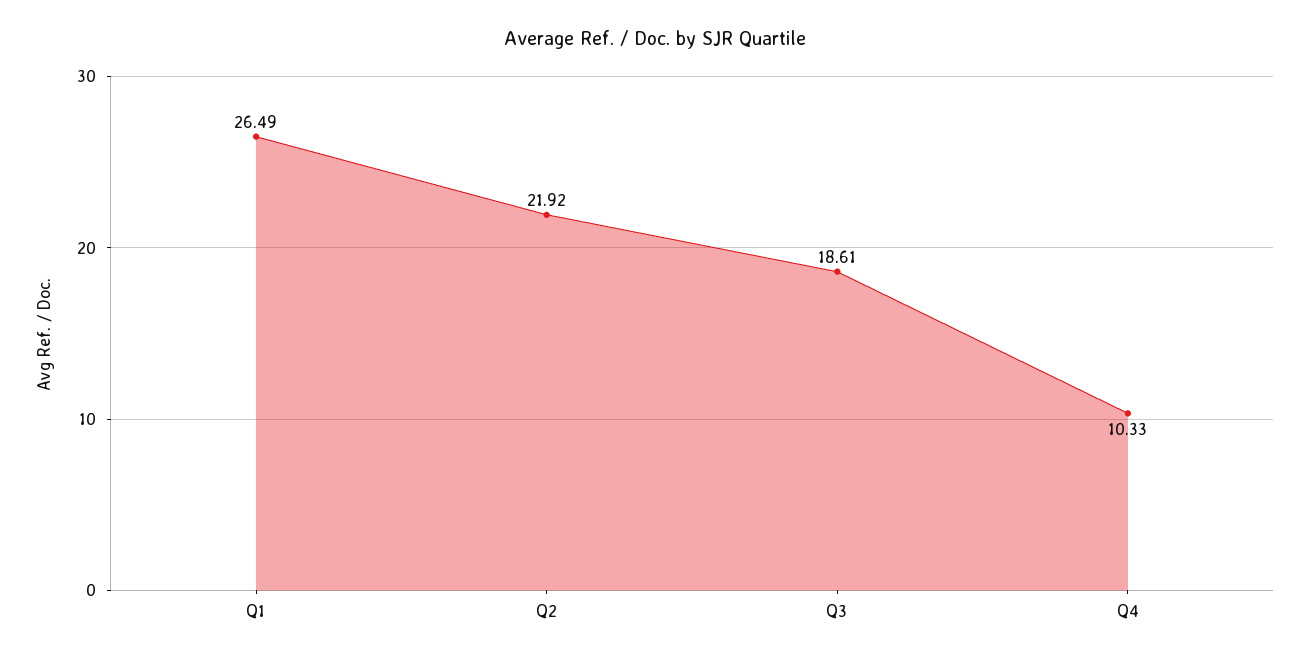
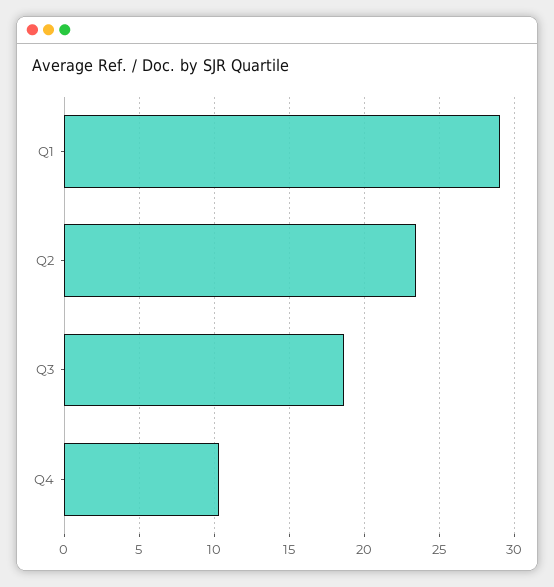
Q1: 26.49 -> 29
Q2: 21.92 -> 23.5

